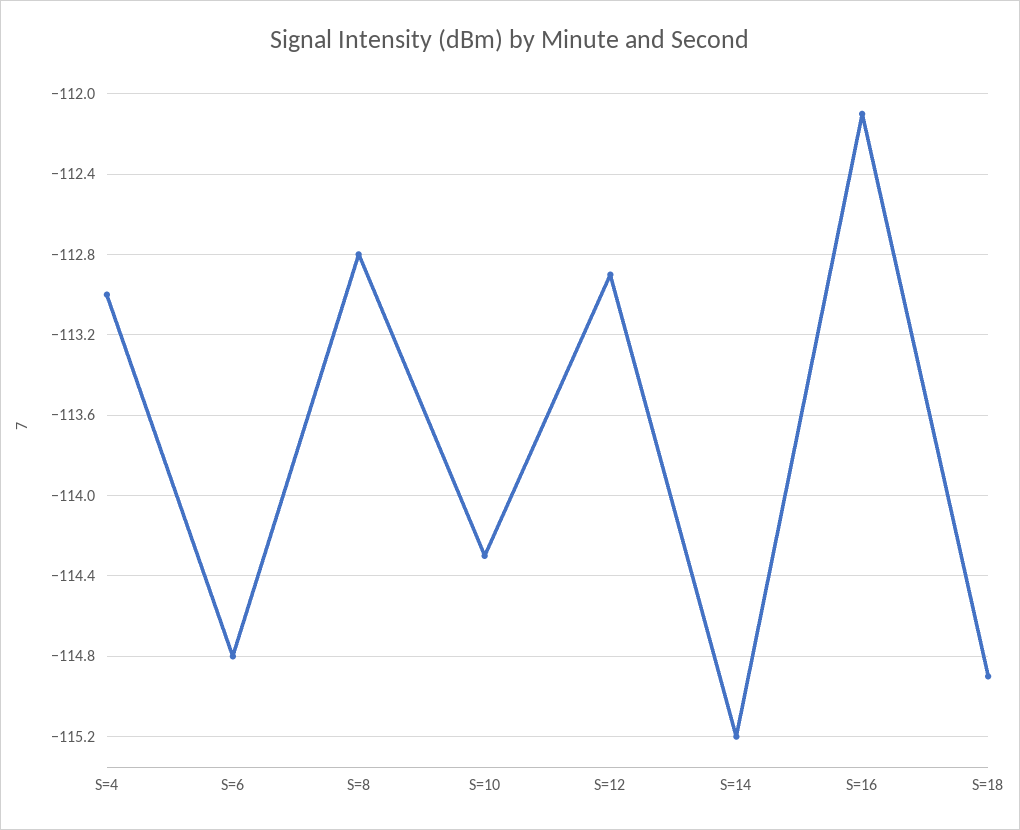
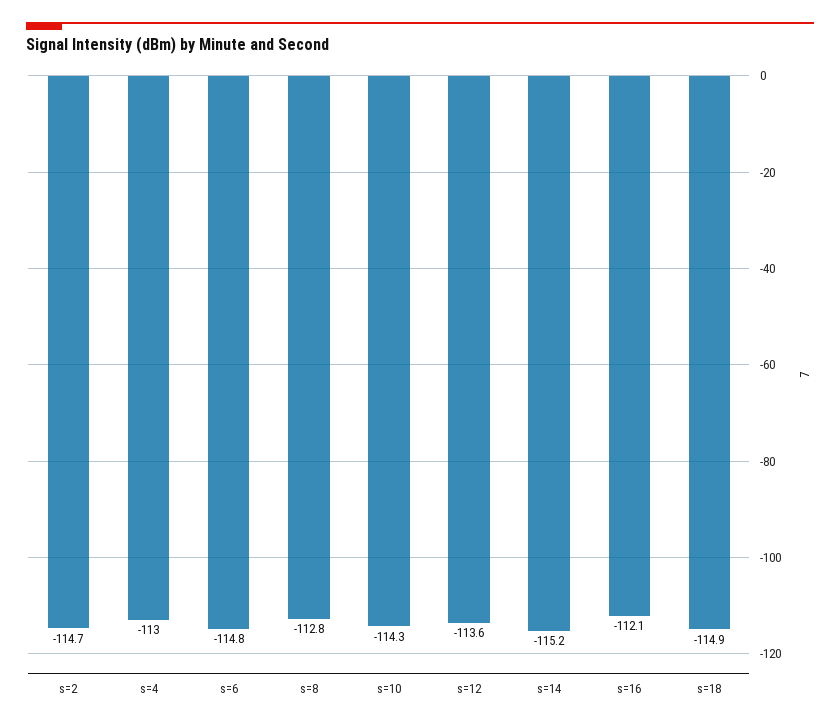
S=12: -112.9 -> -113.6
s=2: none -> -114.7

